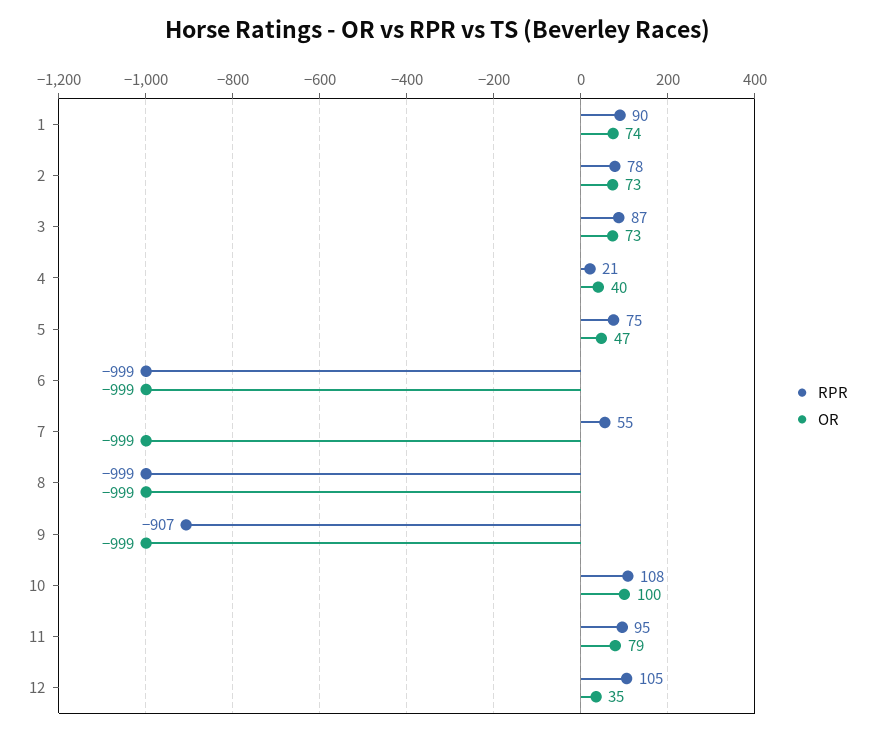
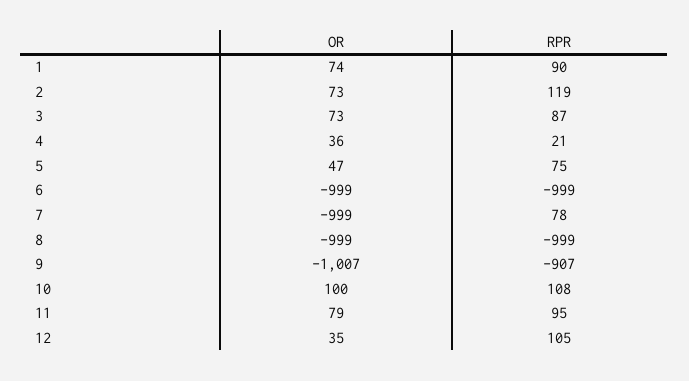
RPR, 2: 78 -> 119
OR, 4: 40 -> 36
RPR, 7: 55 -> 78
OR, 9: -999 -> -1007

